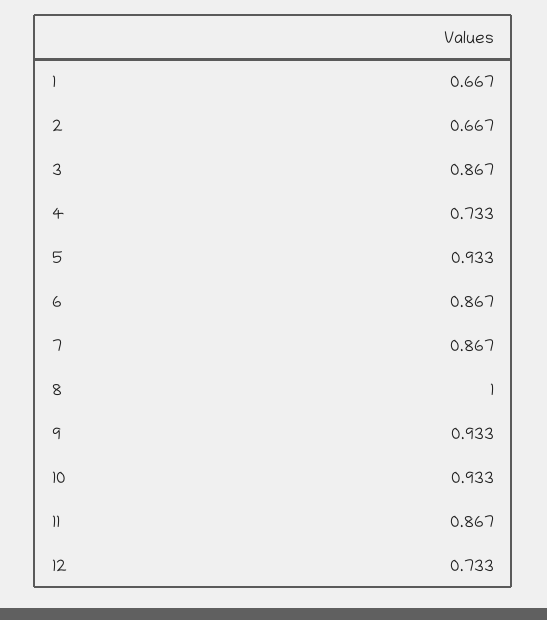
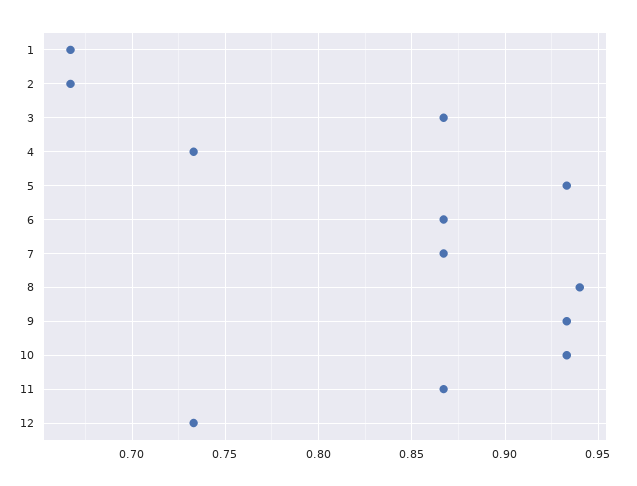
8: 1 -> 0.94

